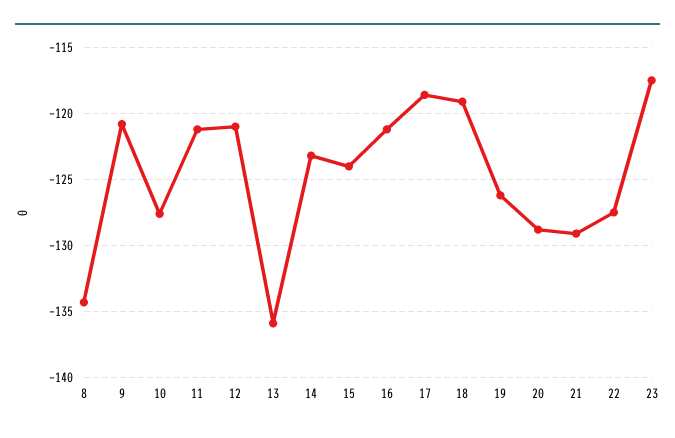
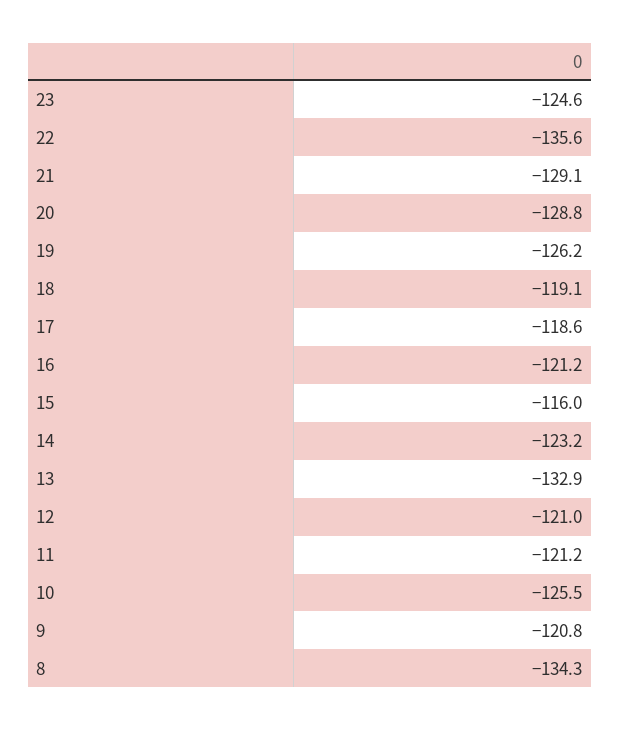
10: -127.5 -> -125.5
13: -136 -> -132.9
15: -124 -> -116
22: -127.5 -> -135.6
23: -117.5 -> -124.6

